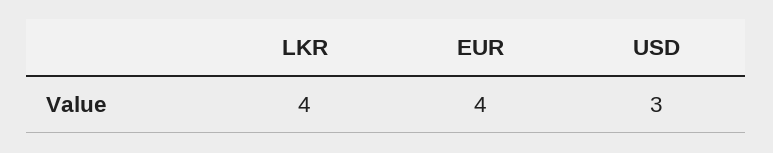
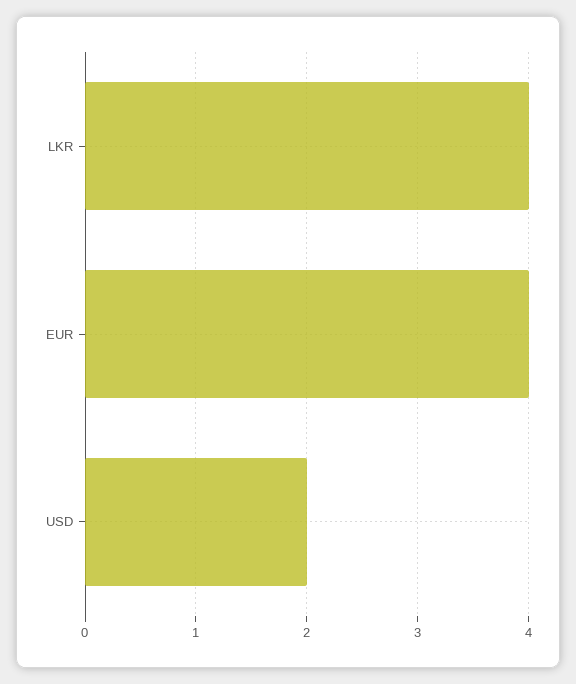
USD: 3 -> 2

